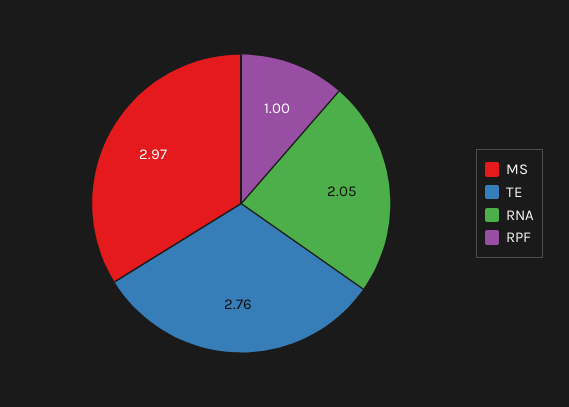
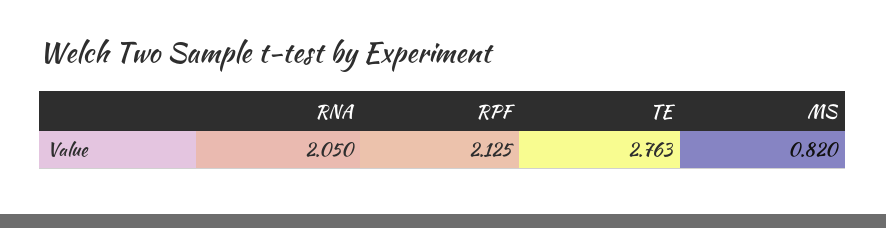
MS: 2.97 -> 0.82
RPF: 1 -> 2.125

